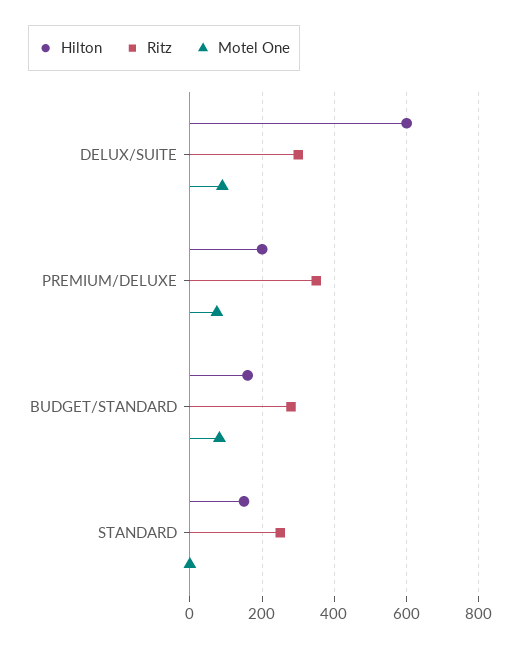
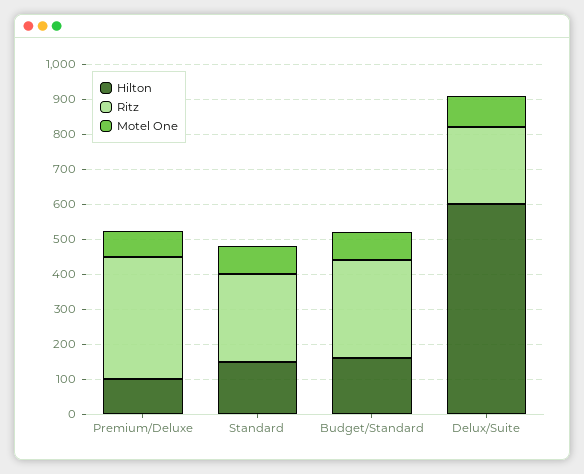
Ritz, DELUX/SUITE: 300 -> 225
Hilton, PREMIUM/DELUXE: 200 -> 100
Motel One, STANDARD: 0 -> 75

